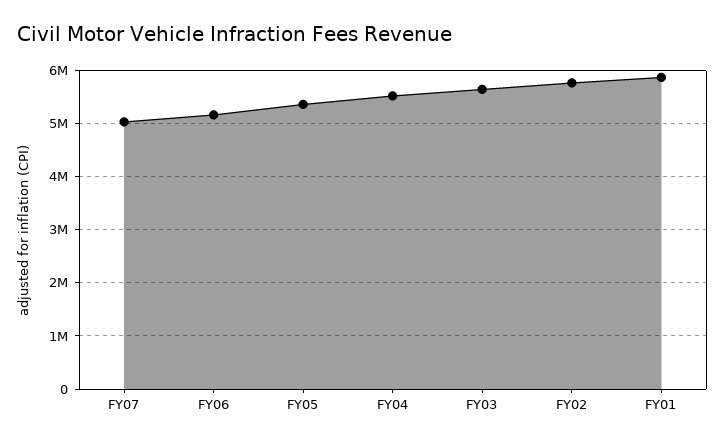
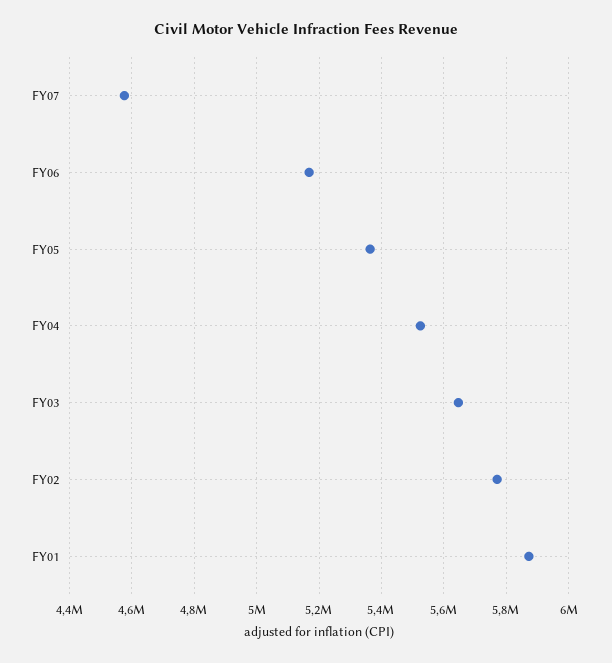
FY07: 5000000 -> 4580000

